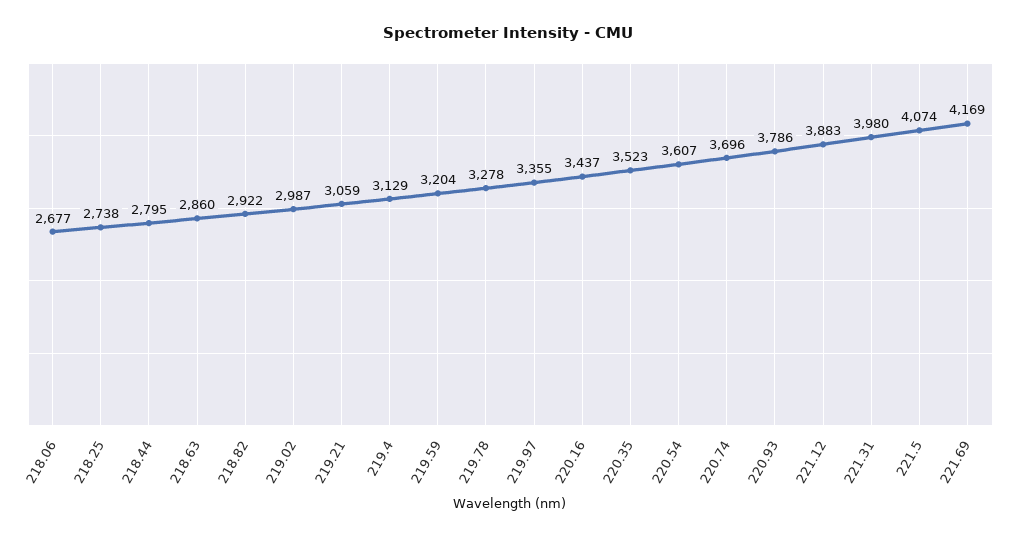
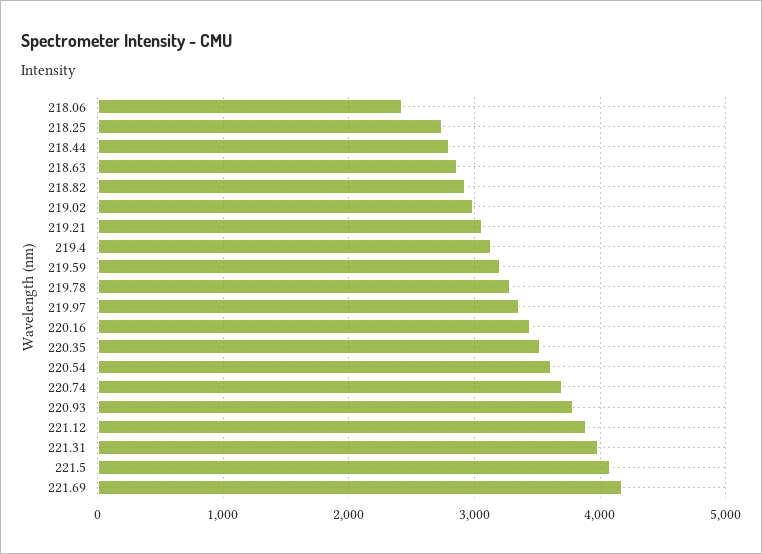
218.06: 2677 -> 2400

